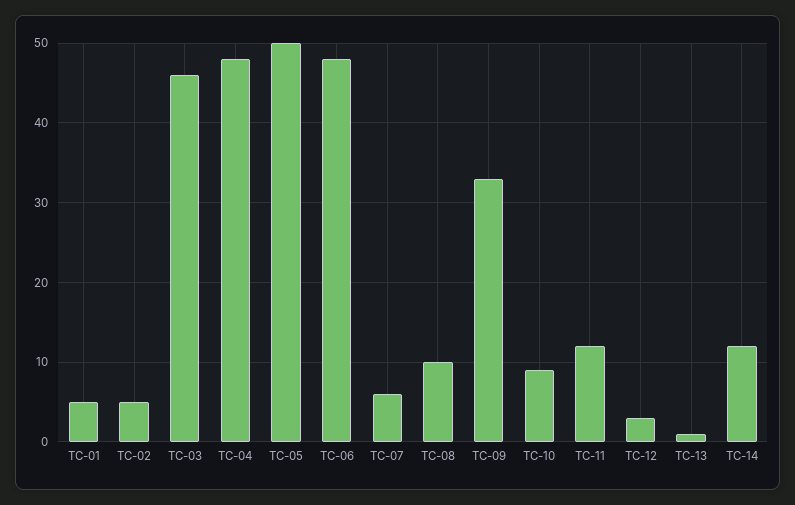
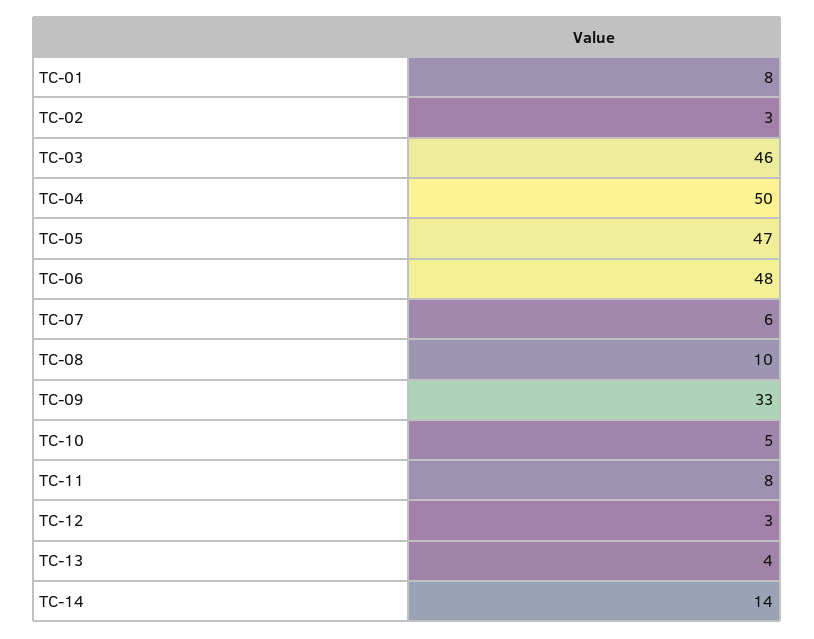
TC-01: 5 -> 8
TC-02: 5 -> 3
TC-04: 48 -> 50
TC-05: 50 -> 47
TC-10: 9 -> 5
TC-11: 12 -> 8
TC-13: 1 -> 4
TC-14: 12 -> 14

